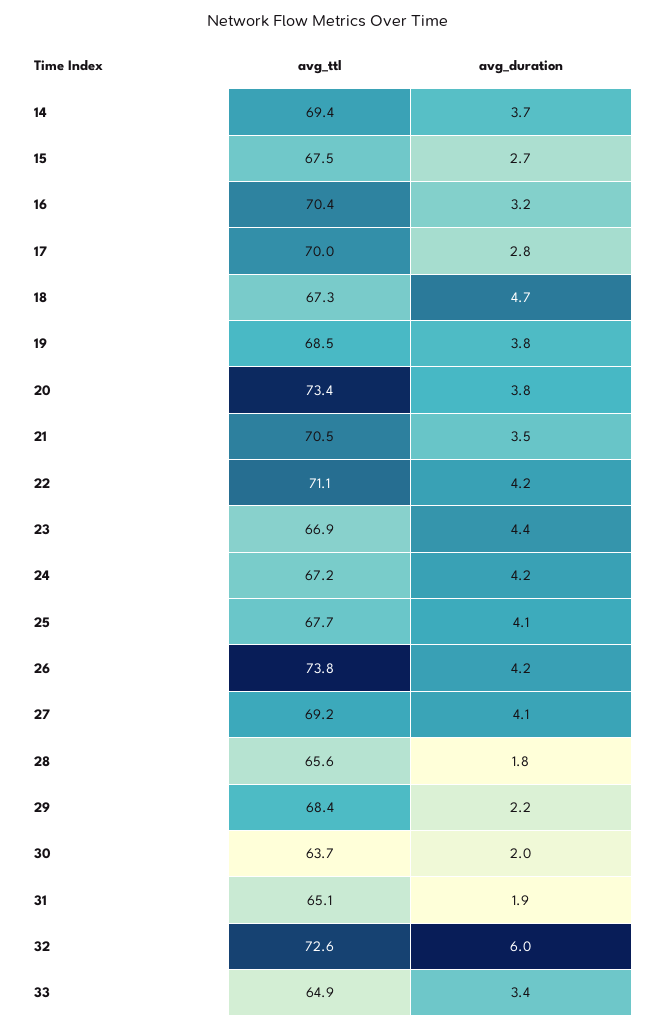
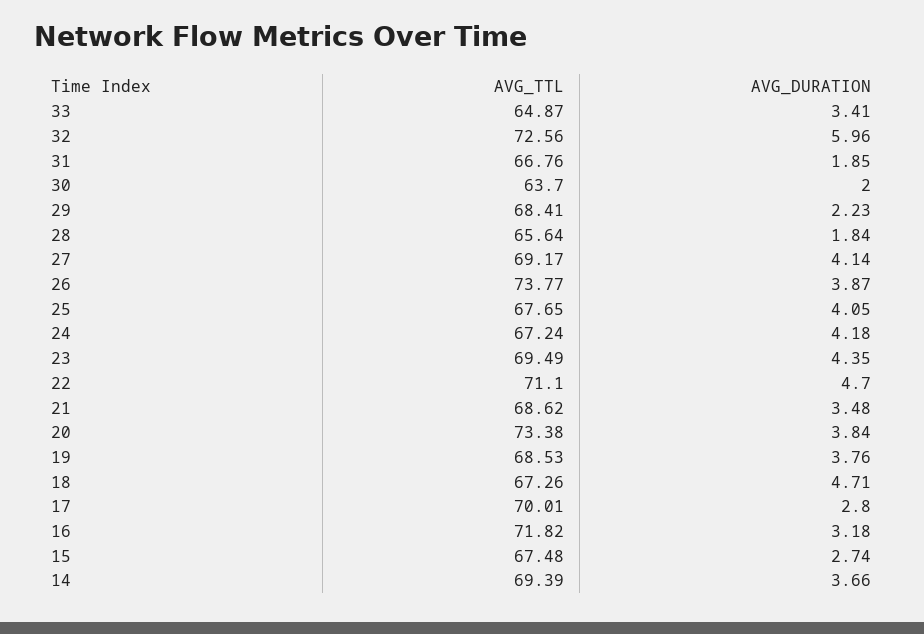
avg_ttl, 16: 70.4 -> 71.82
avg_ttl, 21: 70.5 -> 68.62
avg_duration, 22: 4.2 -> 4.7
avg_ttl, 23: 66.9 -> 69.49
avg_duration, 26: 4.2 -> 3.87
avg_ttl, 31: 65.1 -> 66.76

